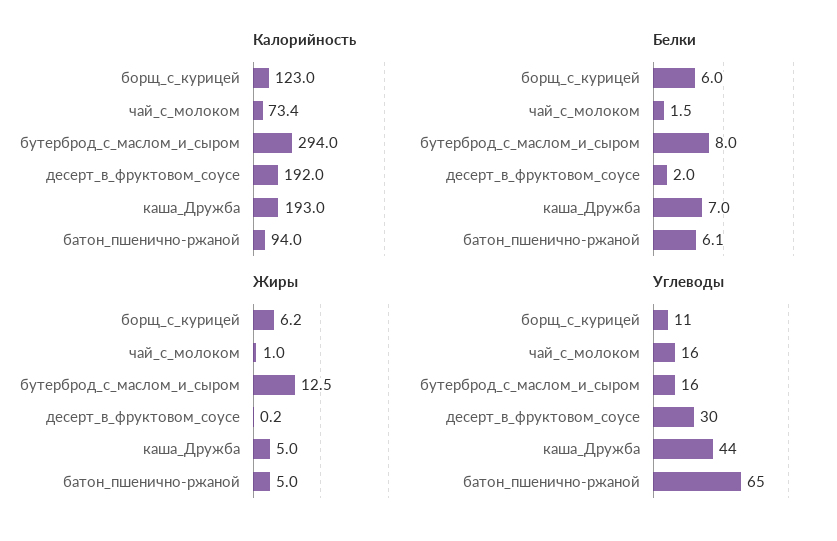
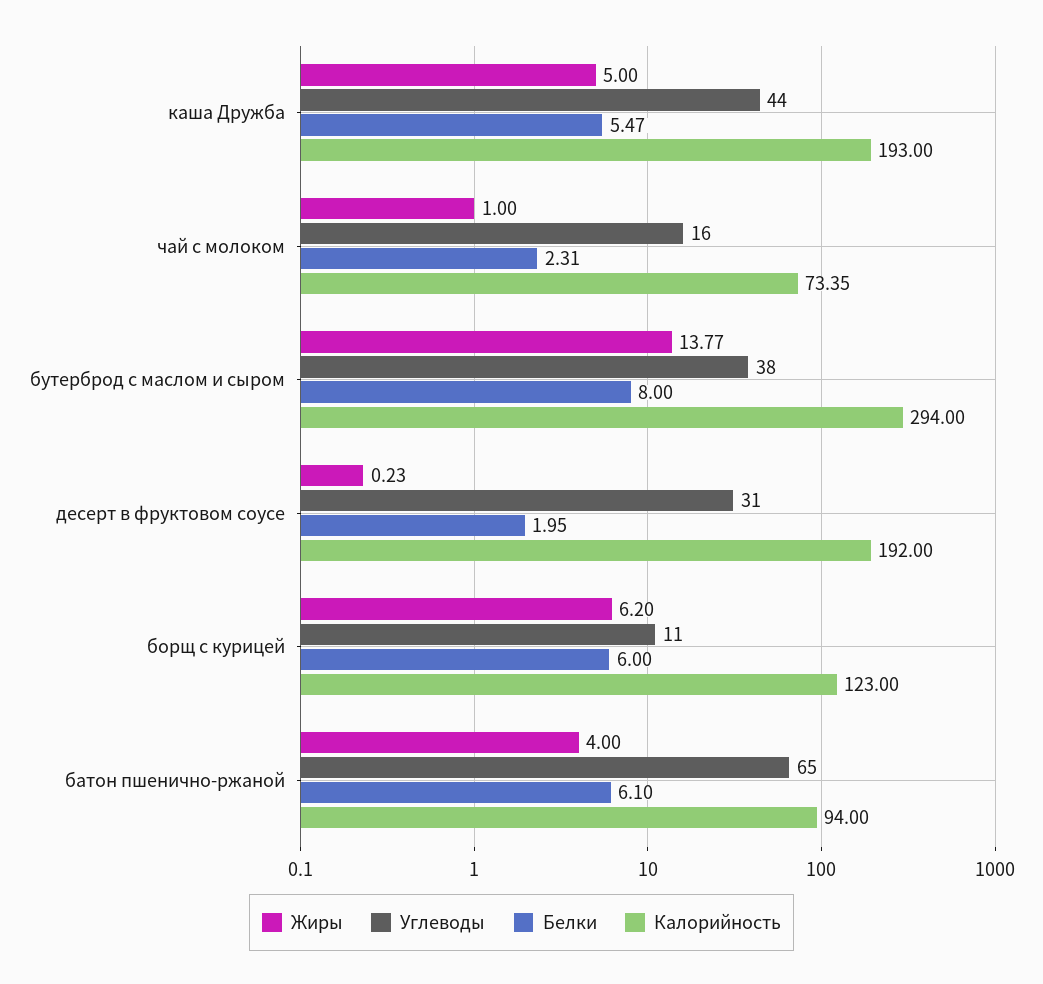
Белки, чай_с_молоком: 1.5 -> 2.31
Белки, каша_Дружба: 7 -> 5.47
Жиры, бутерброд_с_маслом_и_сыром: 12.5 -> 13.77
Жиры, батон_пшенично-ржаной: 5 -> 4
Углеводы, бутерброд_с_маслом_и_сыром: 16 -> 38
Углеводы, десерт_в_фруктовом_соусе: 30 -> 31

